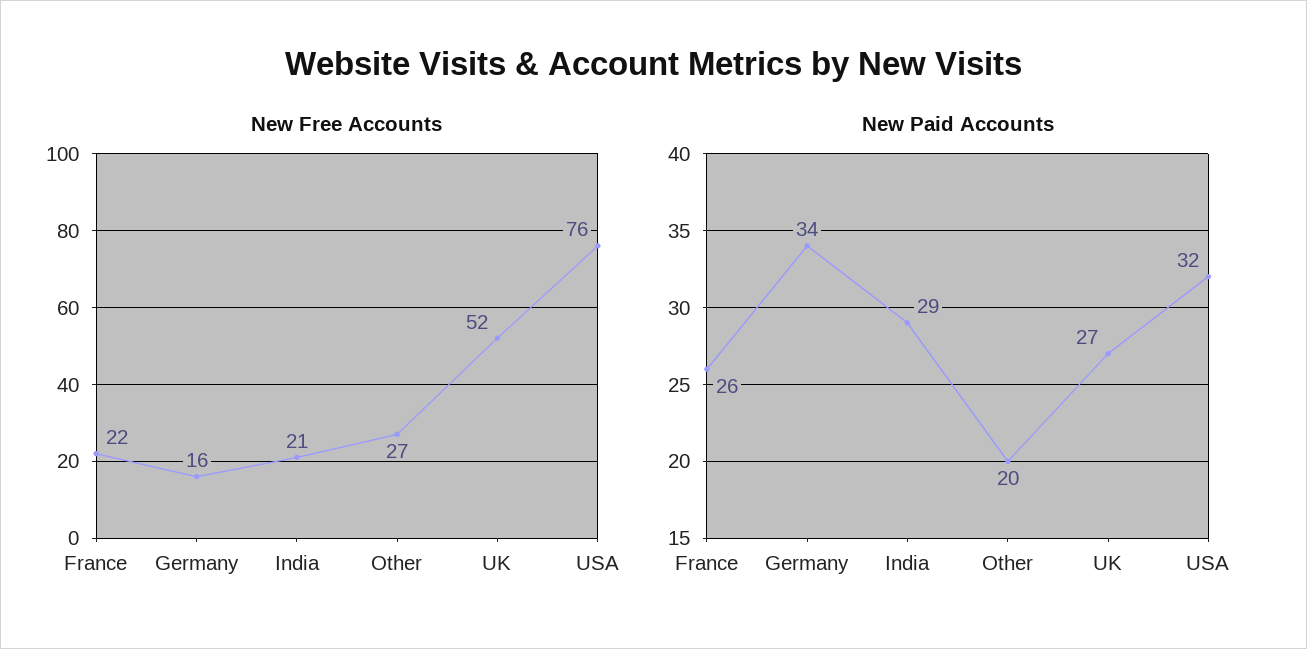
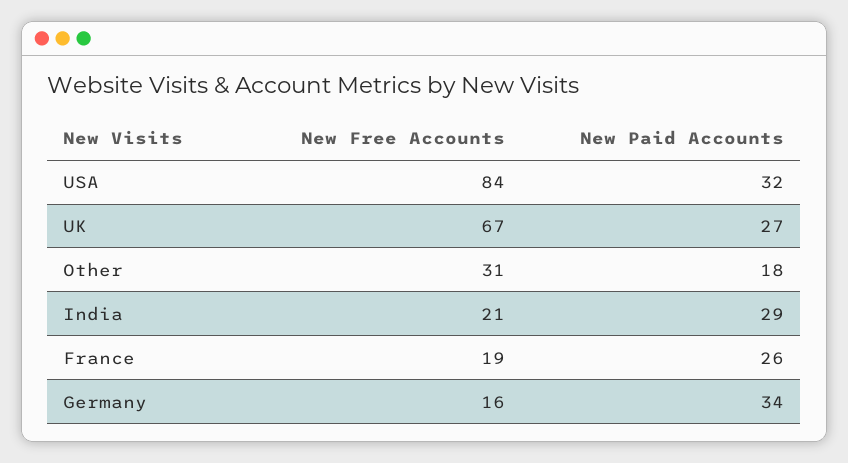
New Free Accounts, France: 22 -> 19
New Free Accounts, Other: 27 -> 31
New Free Accounts, UK: 52 -> 67
New Free Accounts, USA: 76 -> 84
New Paid Accounts, Other: 20 -> 18

